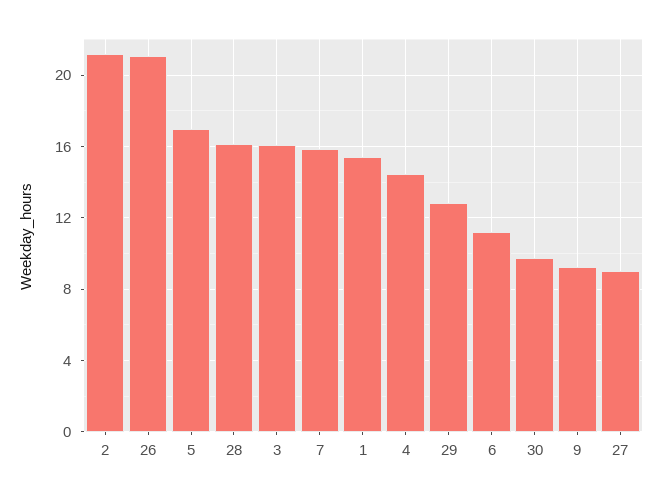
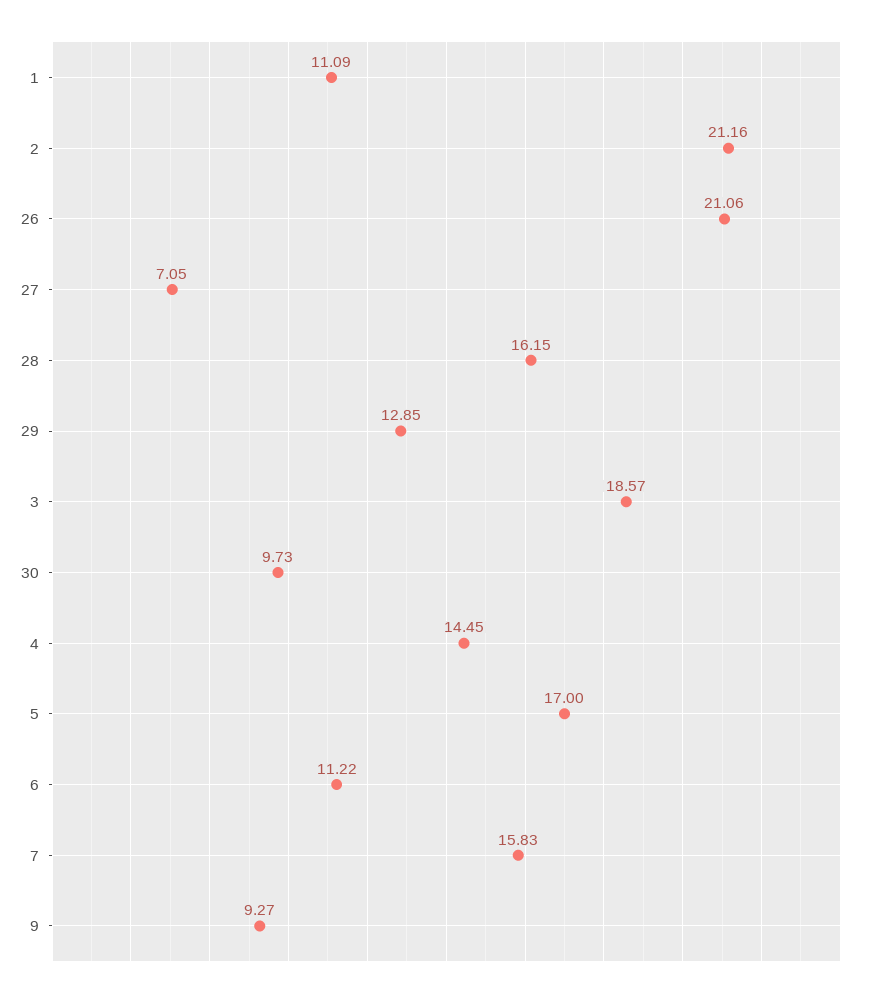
3: 16 -> 18.57
1: 15.5 -> 11.09
27: 9 -> 7.05

